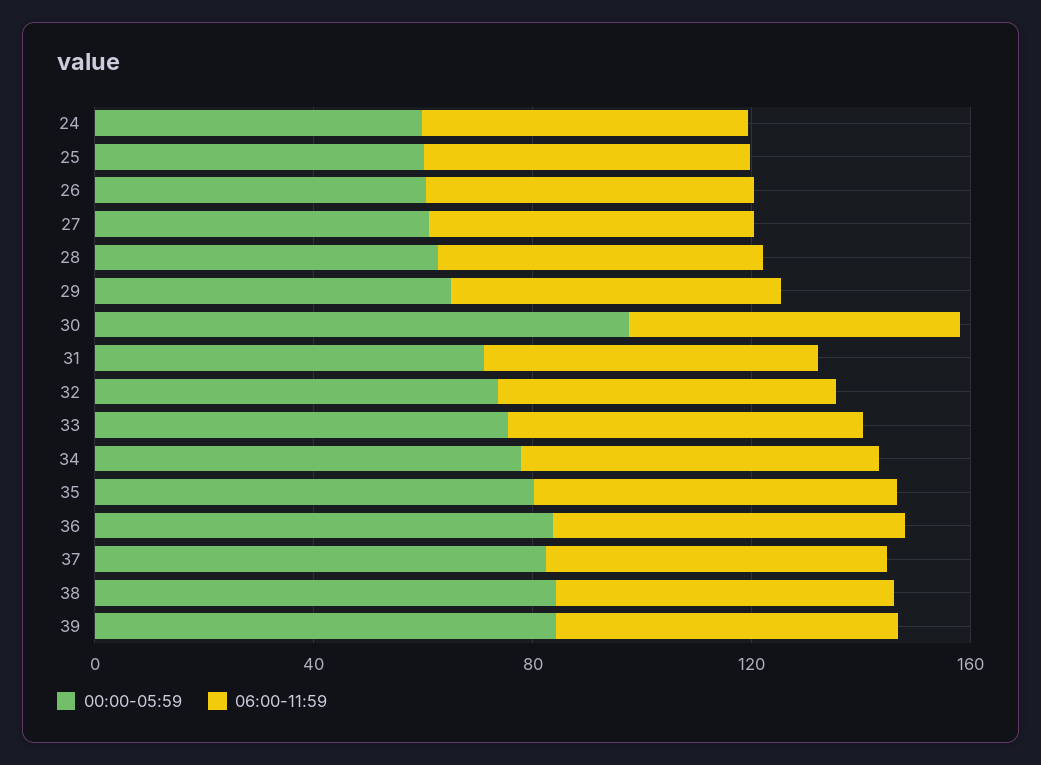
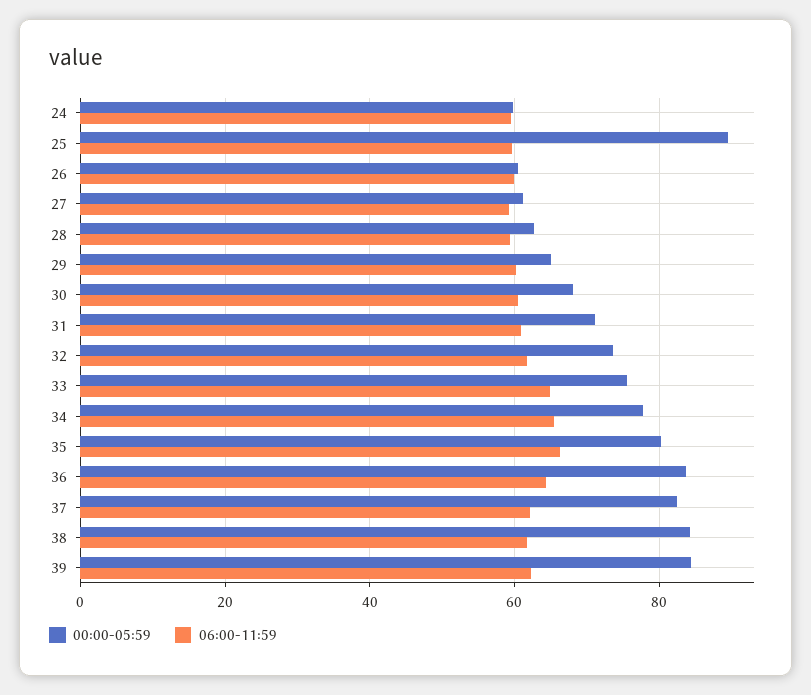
00:00-05:59, 25: 60 -> 90
00:00-05:59, 30: 100 -> 68

